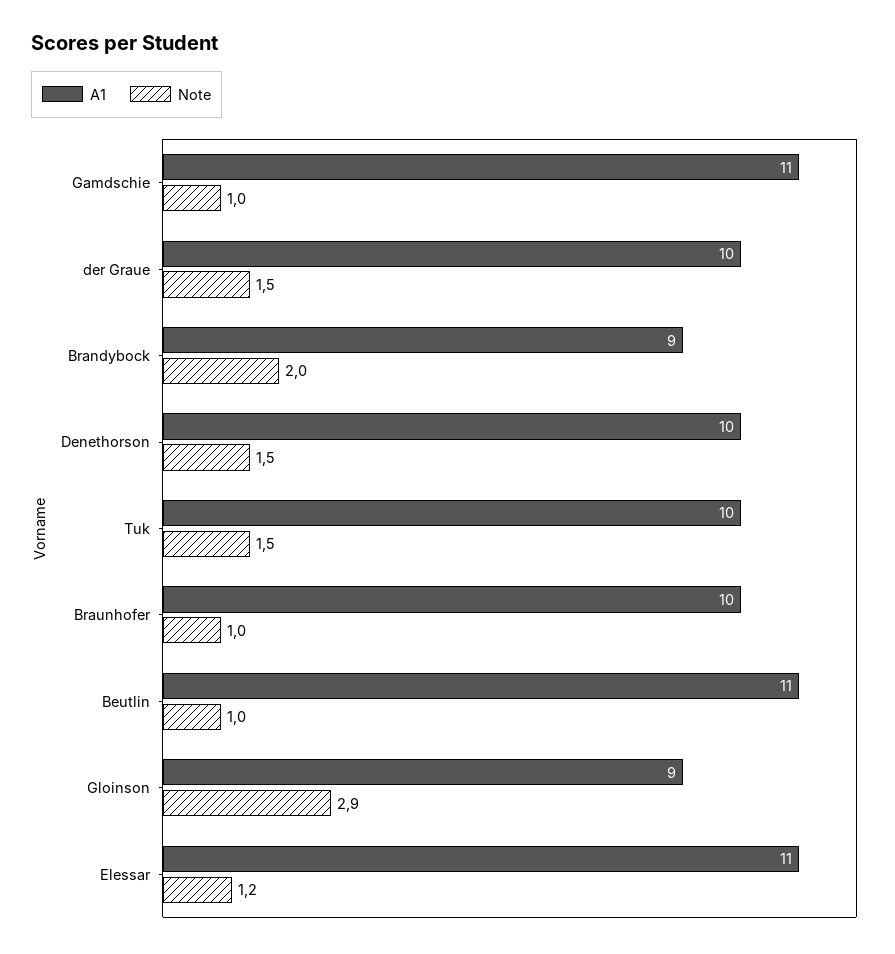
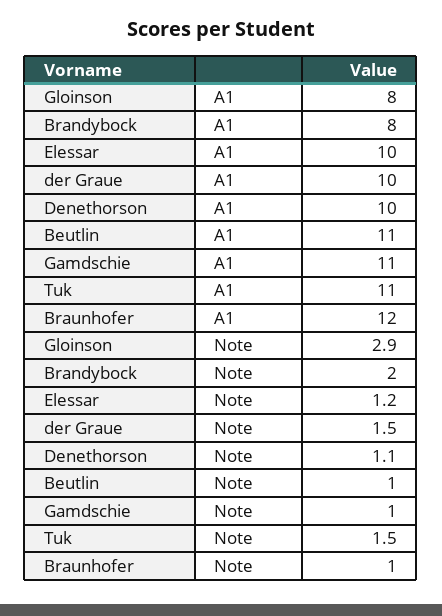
A1, Brandybock: 9 -> 8
Note, Denethorson: 1.5 -> 1.1
A1, Tuk: 10 -> 11
A1, Braunhofer: 10 -> 12
A1, Gloinson: 9 -> 8
A1, Elessar: 11 -> 10

